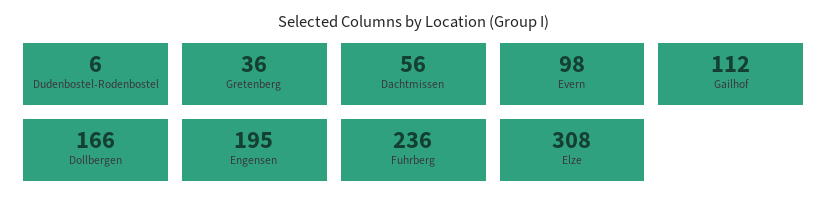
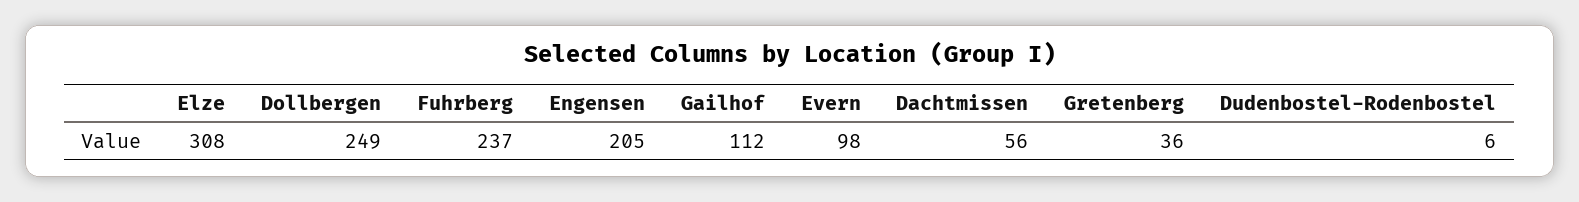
Dollbergen: 166 -> 249
Engensen: 195 -> 205
Fuhrberg: 236 -> 237

